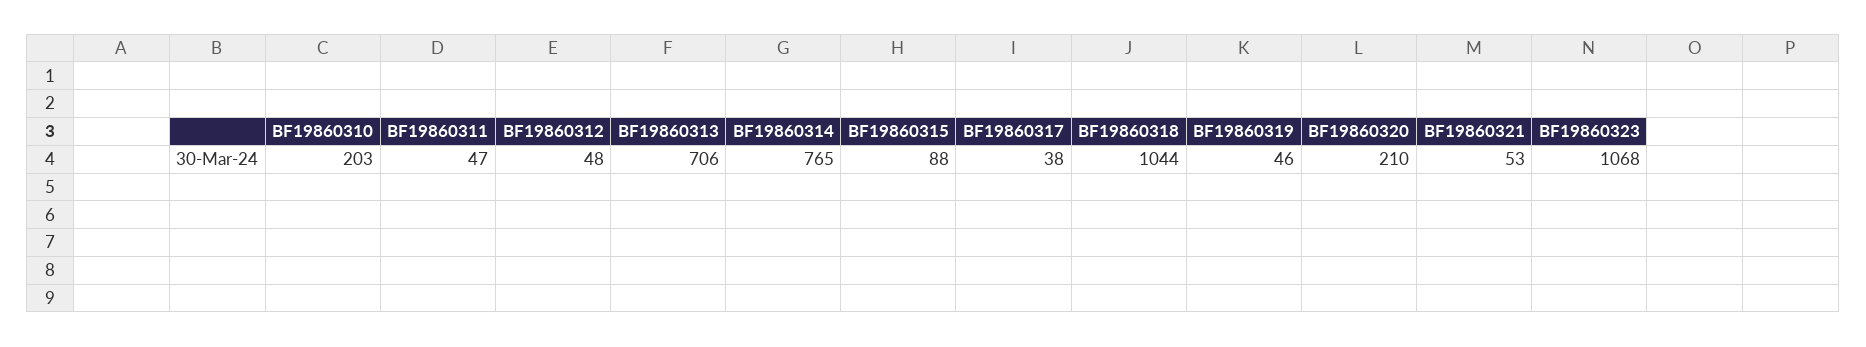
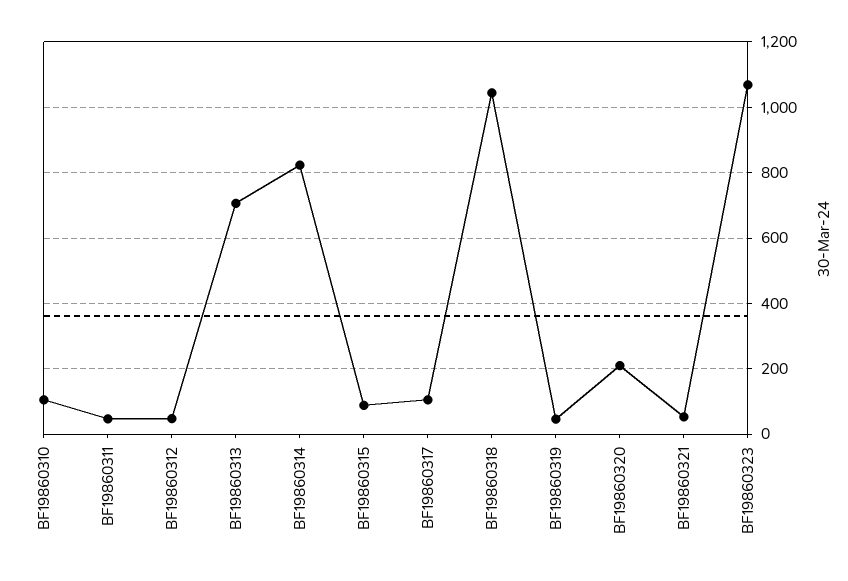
BF19860310: 203 -> 100
BF19860314: 765 -> 820
BF19860317: 38 -> 100

